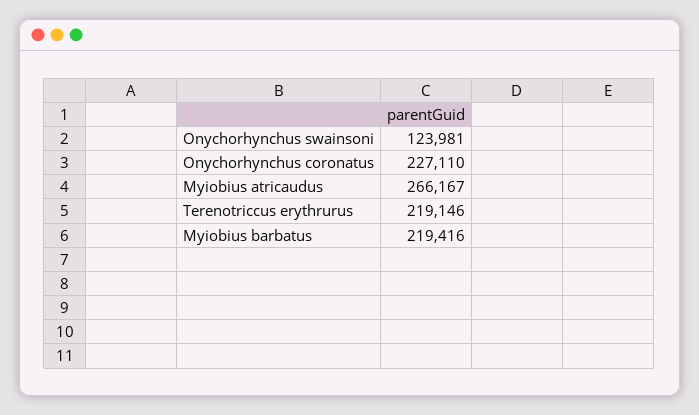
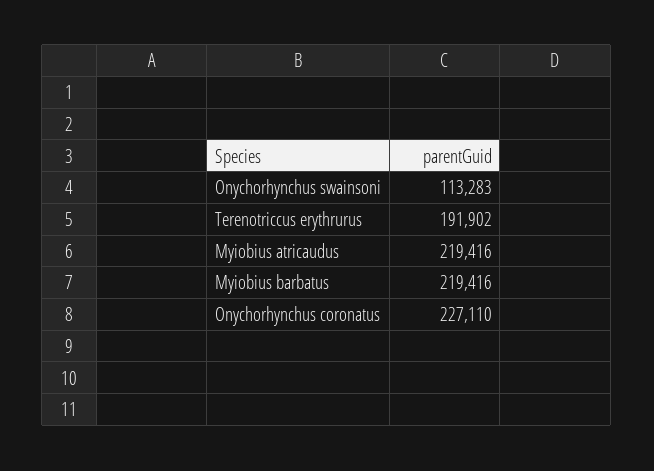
Onychorhynchus swainsoni: 123981 -> 113283
Myiobius atricaudus: 266167 -> 219416
Terenotriccus erythrurus: 219146 -> 191902

